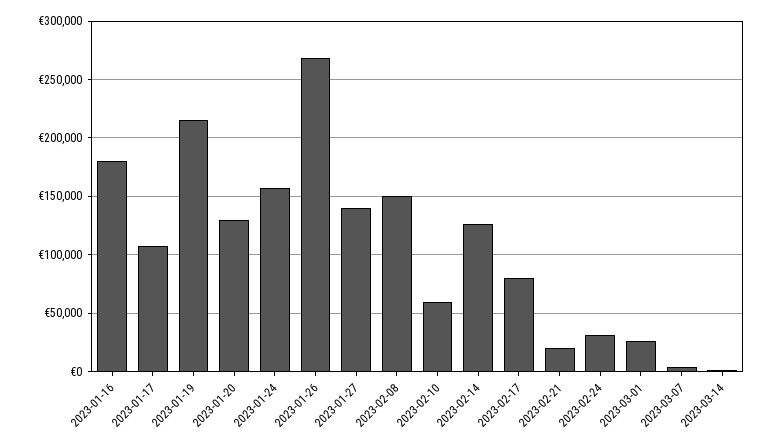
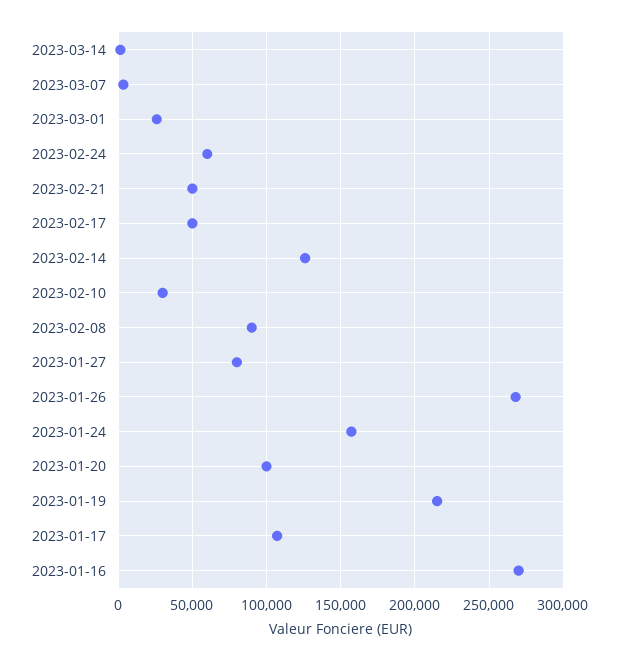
2023-01-16: 180000 -> 270000
2023-01-20: 130000 -> 100000
2023-01-27: 140000 -> 80000
2023-02-08: 150000 -> 90000
2023-02-10: 60000 -> 30000
2023-02-17: 80000 -> 50000
2023-02-21: 20000 -> 50000
2023-02-24: 30000 -> 60000

